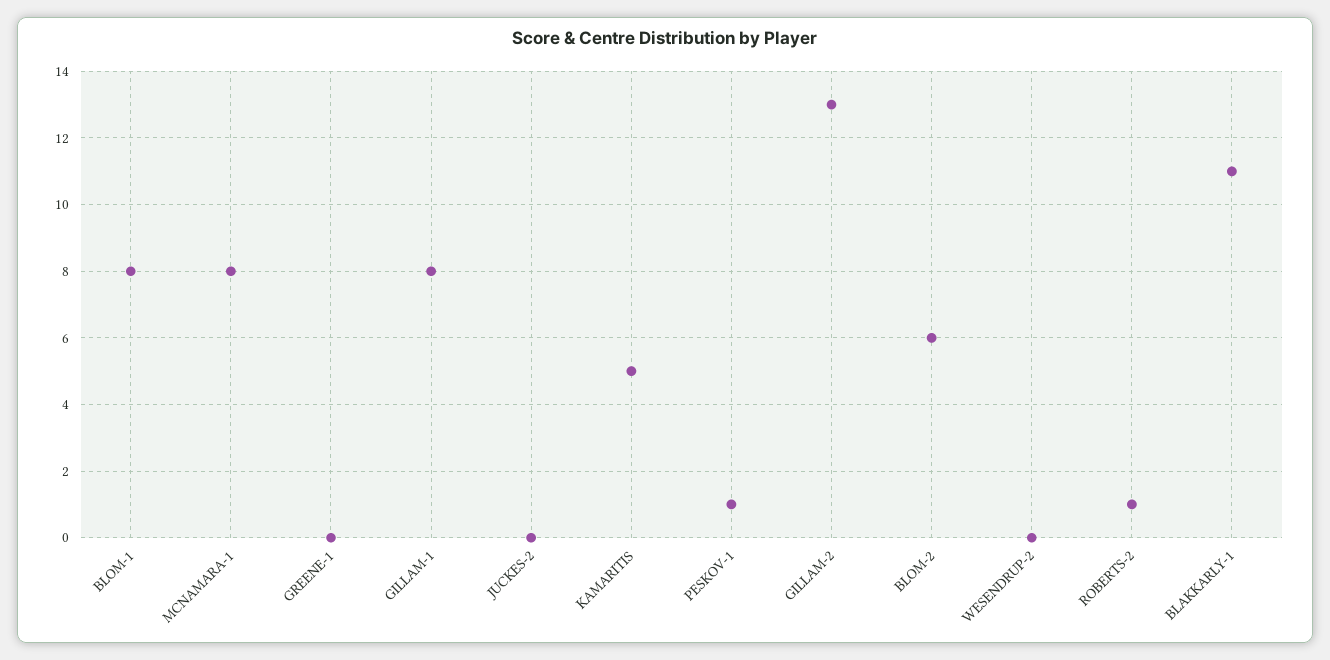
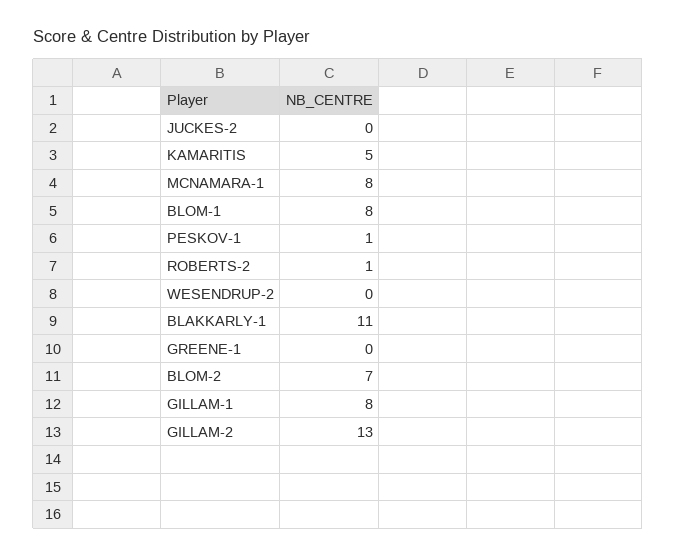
BLOM-2: 6 -> 7

